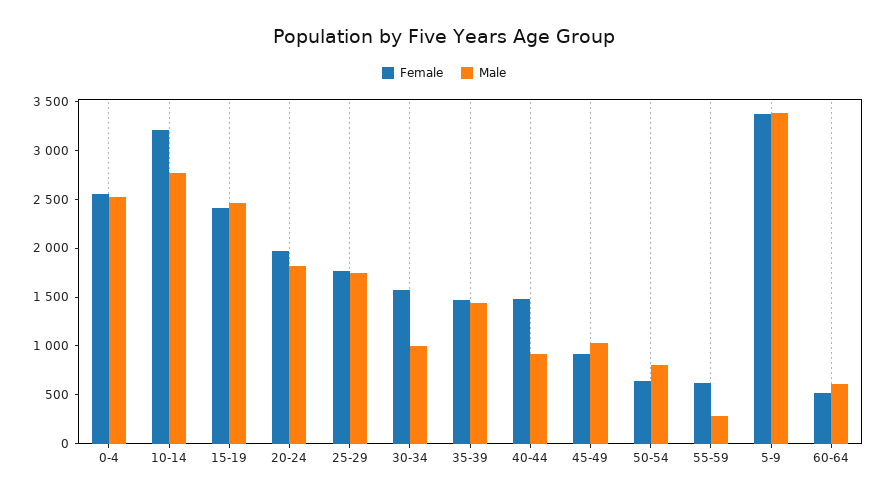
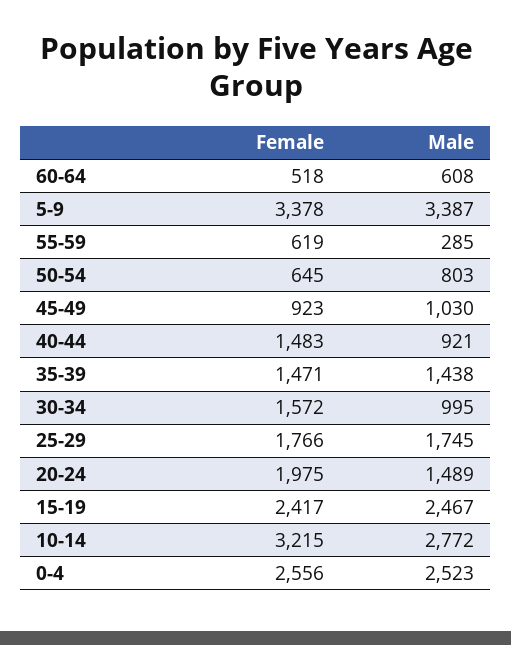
Male, 20-24: 1800 -> 1489

